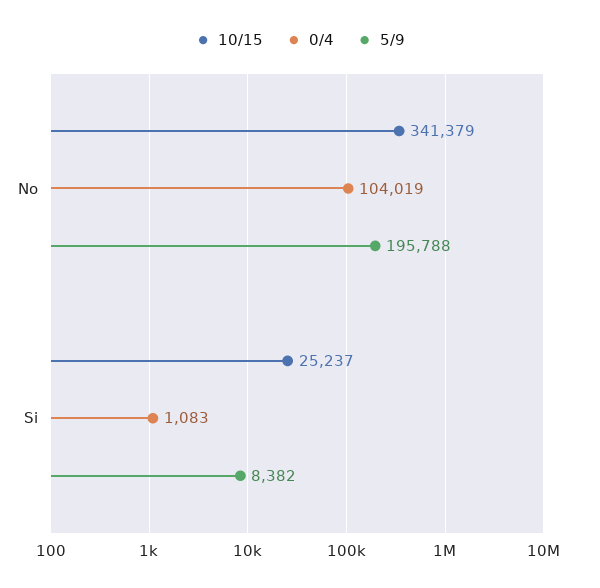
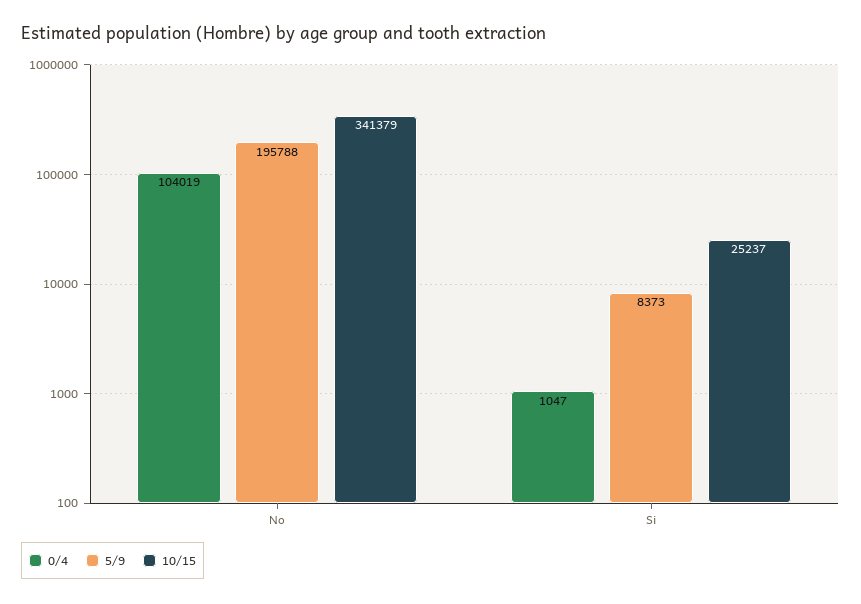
0/4, Si: 1083 -> 1047
5/9, Si: 8382 -> 8373

